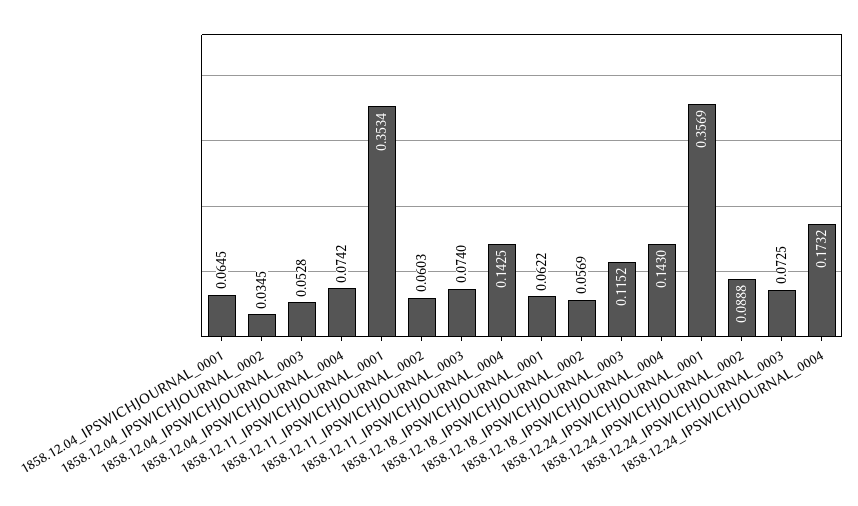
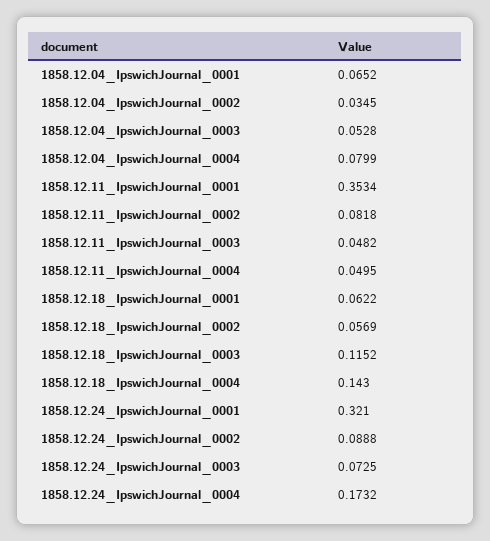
1858.12.04_IPSWICHJOURNAL_0001: 0.0645 -> 0.0652
1858.12.04_IPSWICHJOURNAL_0004: 0.0742 -> 0.0799
1858.12.11_IPSWICHJOURNAL_0002: 0.0603 -> 0.0818
1858.12.11_IPSWICHJOURNAL_0003: 0.074 -> 0.0482
1858.12.11_IPSWICHJOURNAL_0004: 0.1425 -> 0.0495
1858.12.24_IPSWICHJOURNAL_0001: 0.3569 -> 0.321

